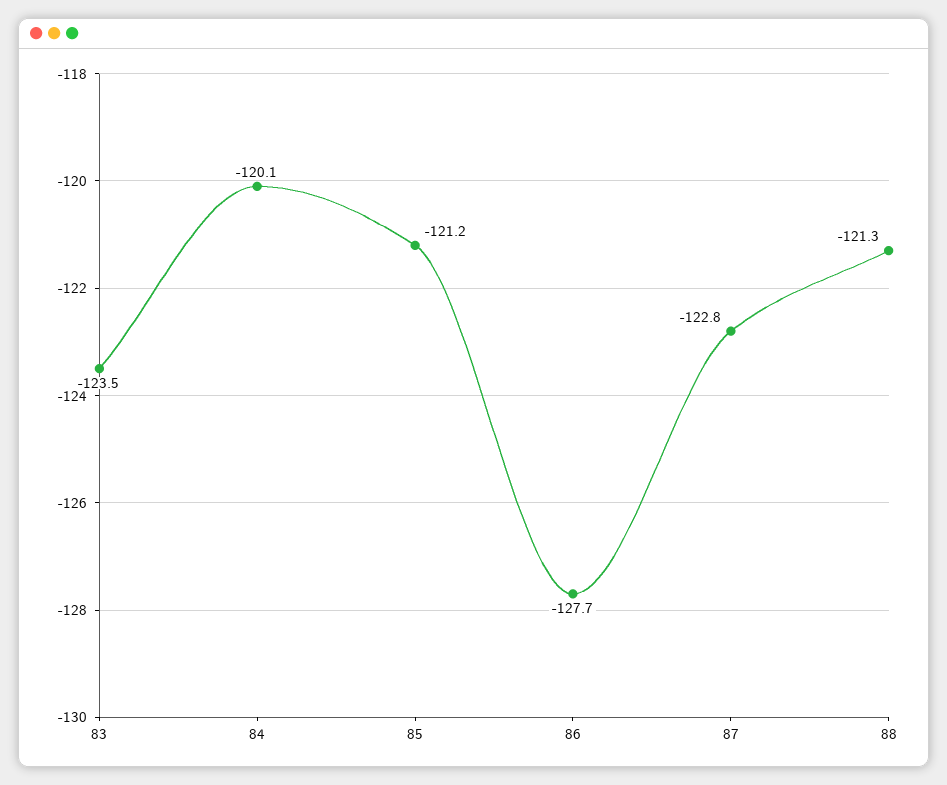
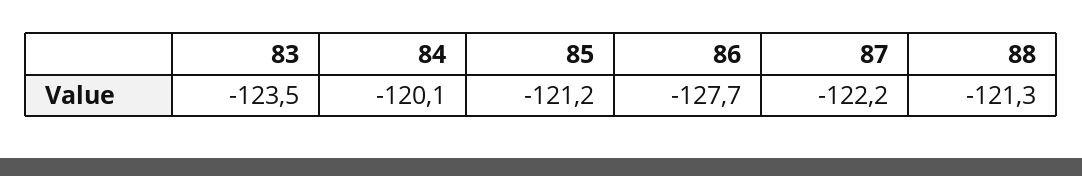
87: -122.8 -> -122.2

